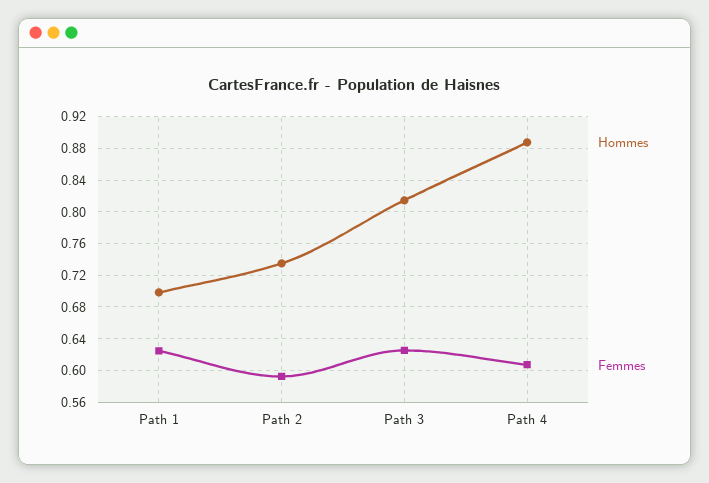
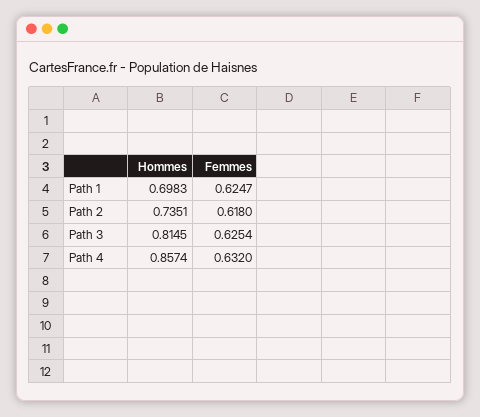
Femmes, Path 2: 0.59 -> 0.618
Hommes, Path 4: 0.89 -> 0.8574
Femmes, Path 4: 0.61 -> 0.632

